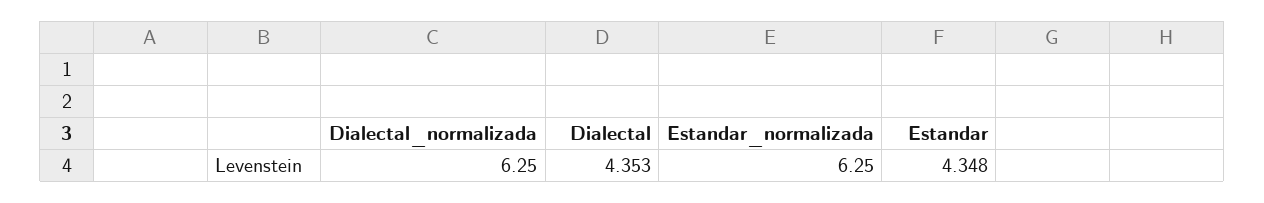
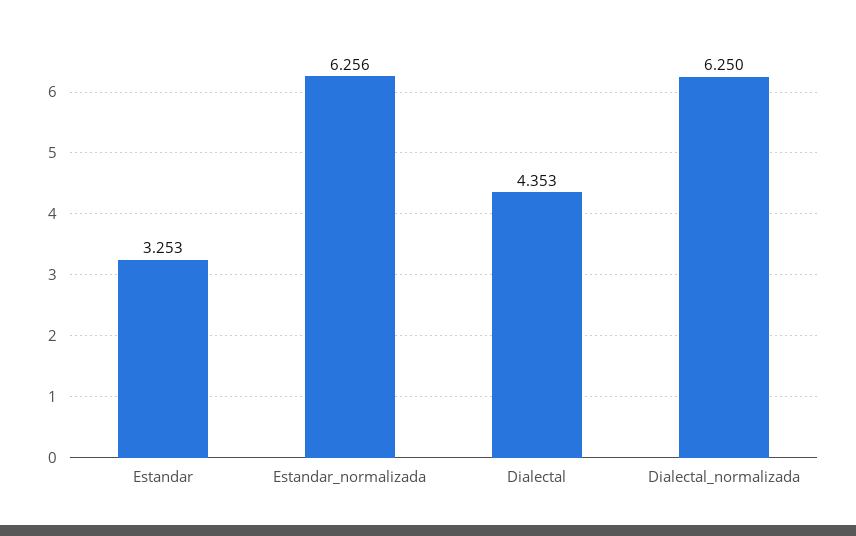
Estandar_normalizada: 6.25 -> 6.256
Estandar: 4.348 -> 3.253

